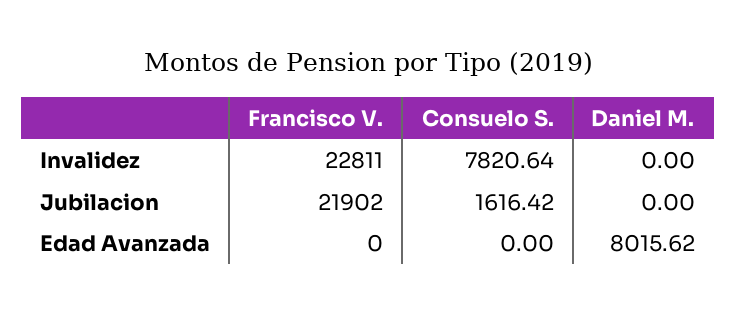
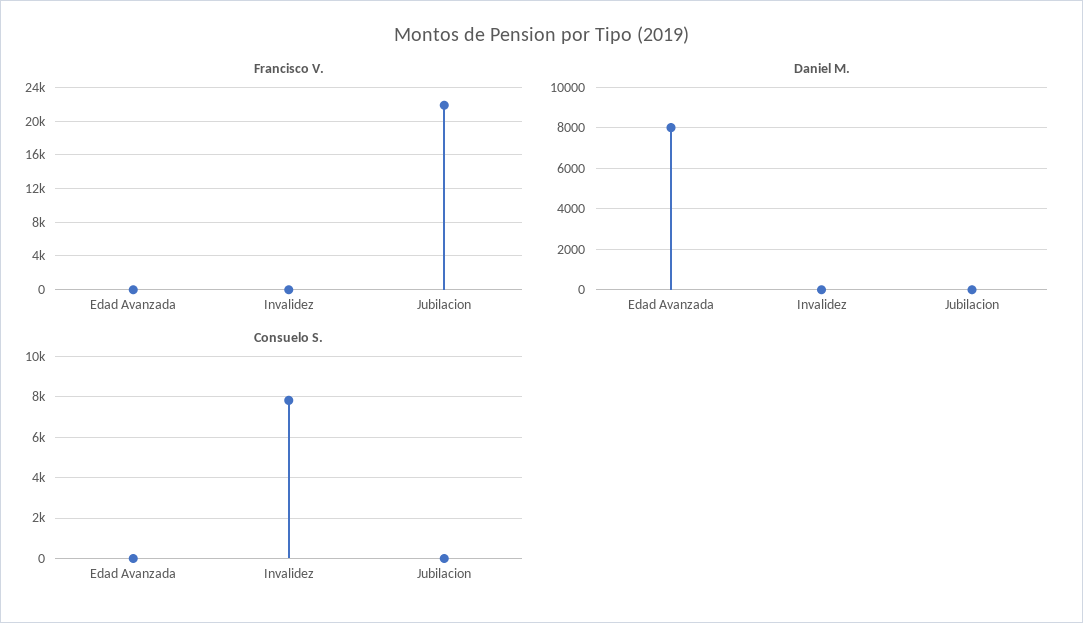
Francisco V., Invalidez: 22811 -> 0
Consuelo S., Jubilacion: 1616.42 -> 0

